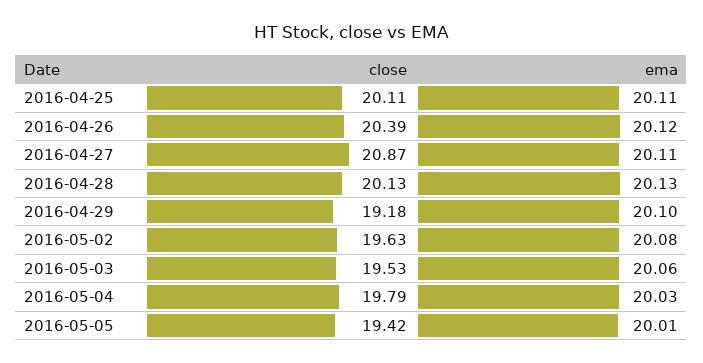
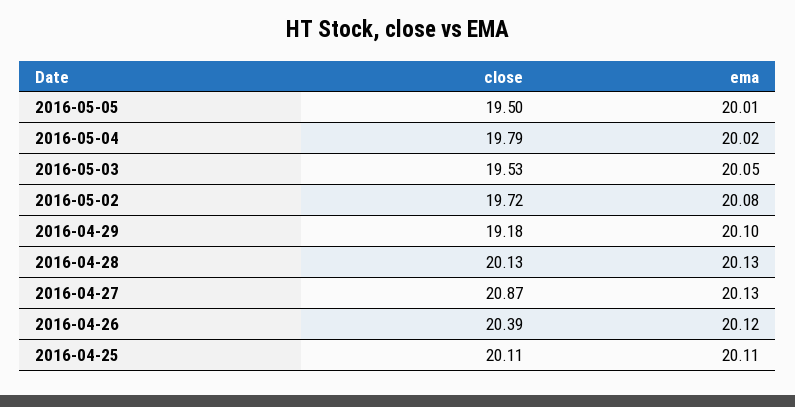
ema, 2016-04-27: 20.11 -> 20.13
close, 2016-05-02: 19.63 -> 19.72
ema, 2016-05-03: 20.06 -> 20.05
ema, 2016-05-04: 20.03 -> 20.02
close, 2016-05-05: 19.42 -> 19.5

